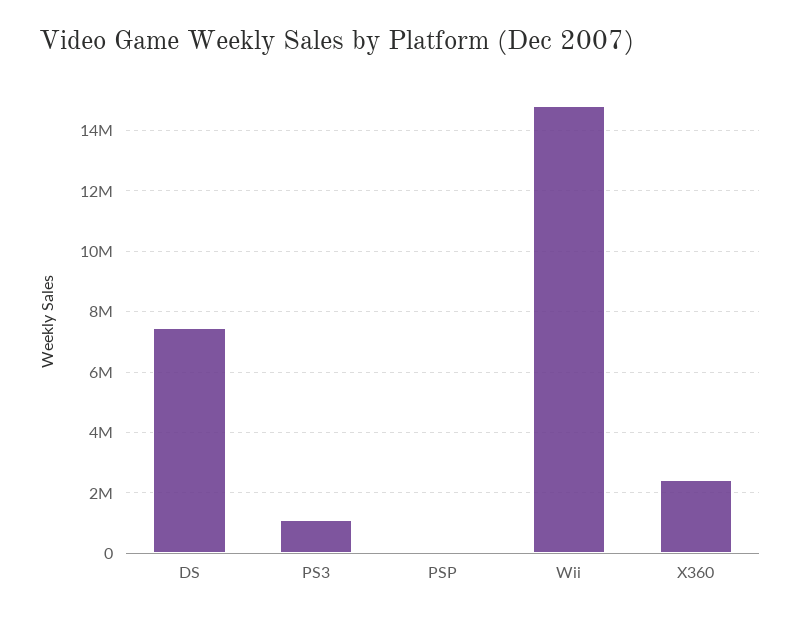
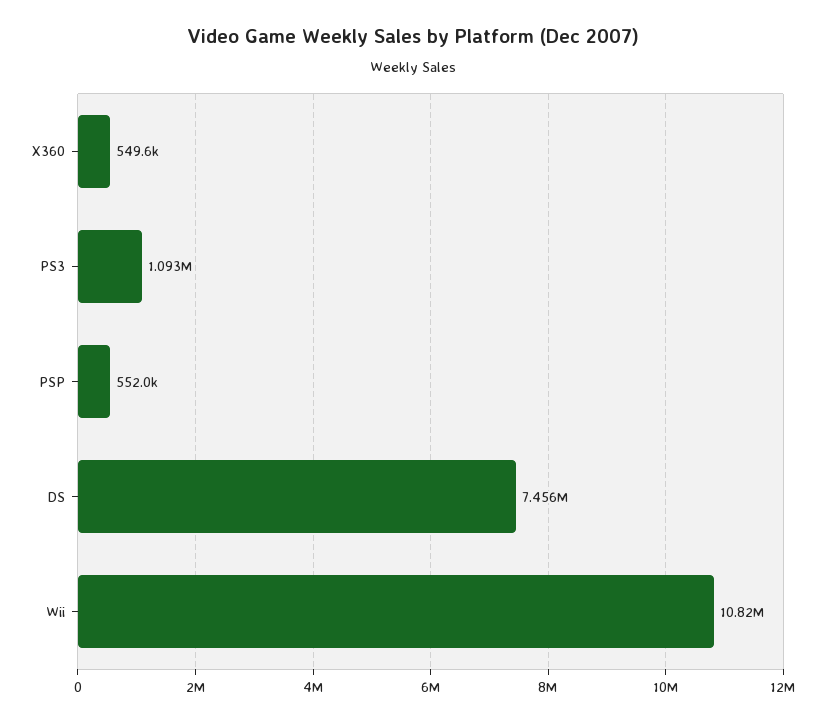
PSP: 0 -> 552000
Wii: 14800000 -> 10820000
X360: 2400000 -> 549600

